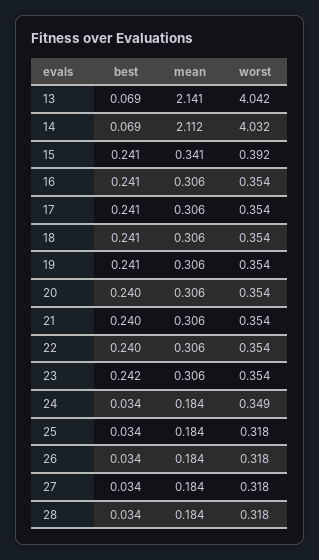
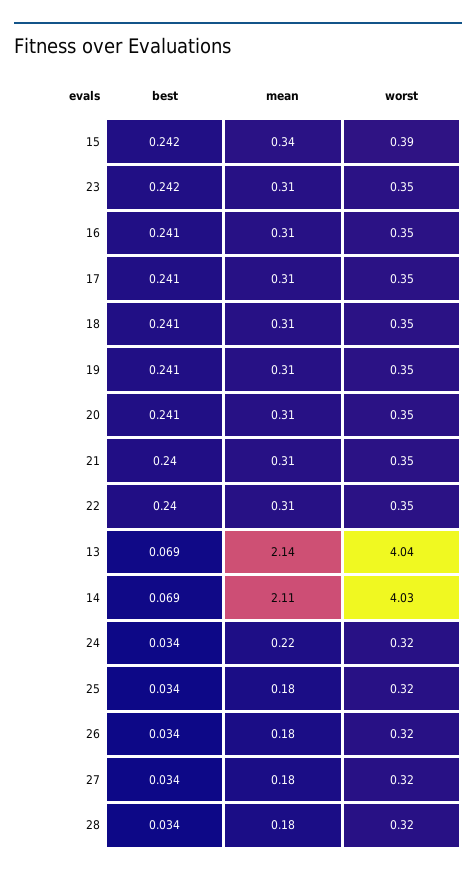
best, 15: 0.241 -> 0.242
best, 20: 0.24 -> 0.241
mean, 24: 0.184 -> 0.22
worst, 24: 0.349 -> 0.32

